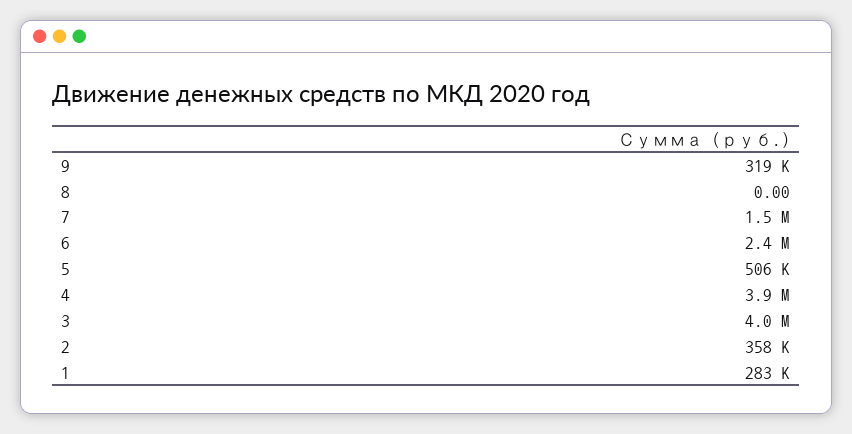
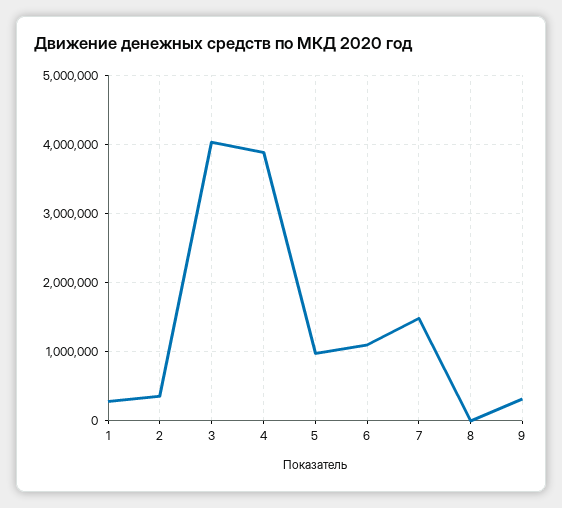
6: 2400000 -> 1100000
5: 506000 -> 1000000

